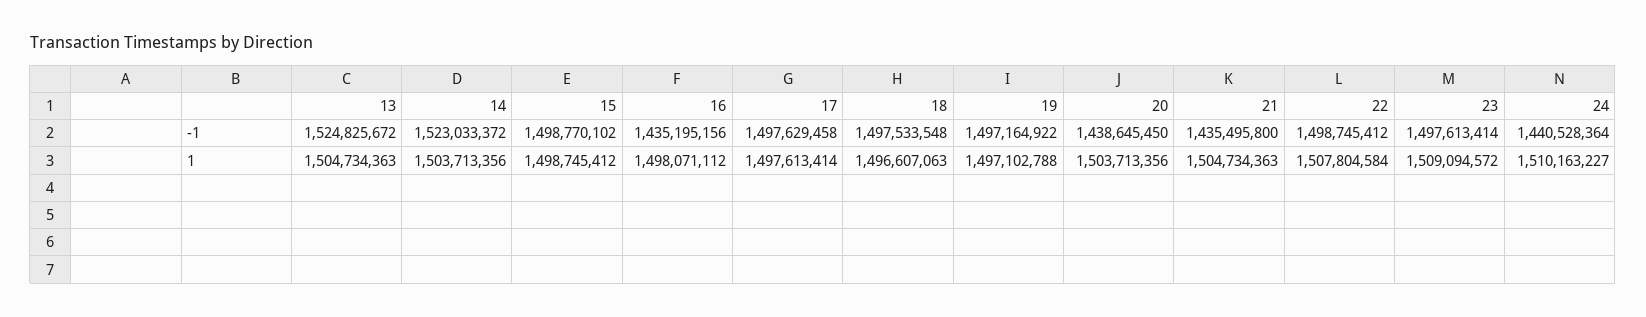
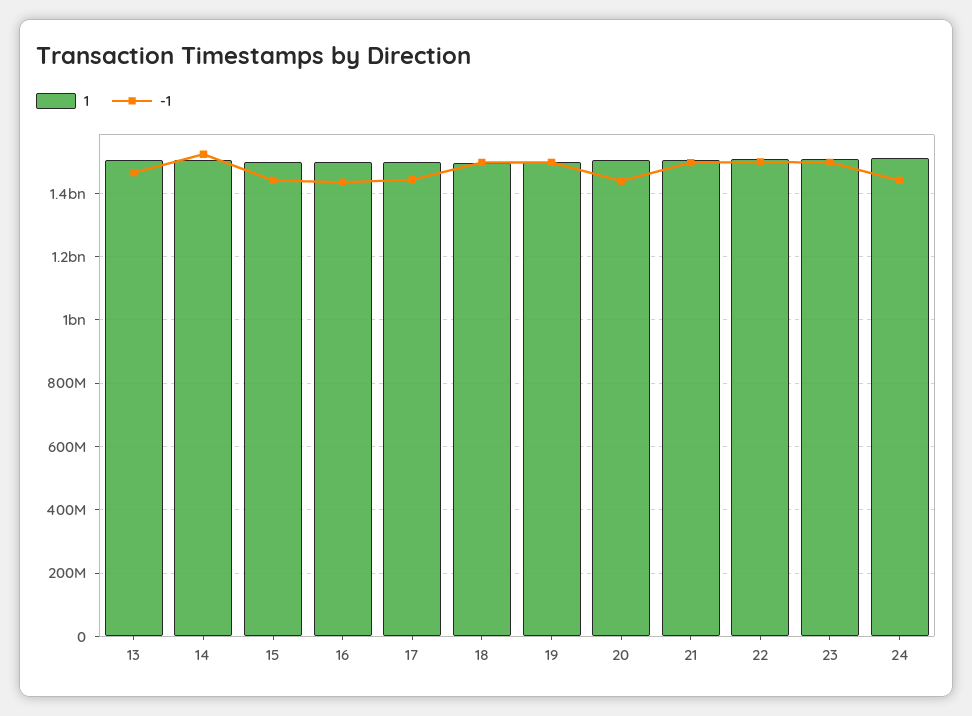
-1, 13: 1524825672 -> 1460000000
-1, 15: 1498770102 -> 1440000000
-1, 17: 1497629458 -> 1440000000
-1, 21: 1435495800 -> 1500000000

